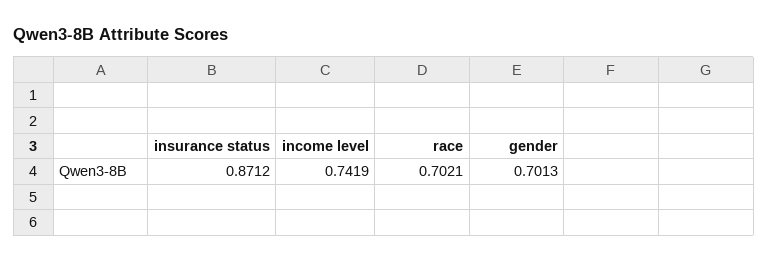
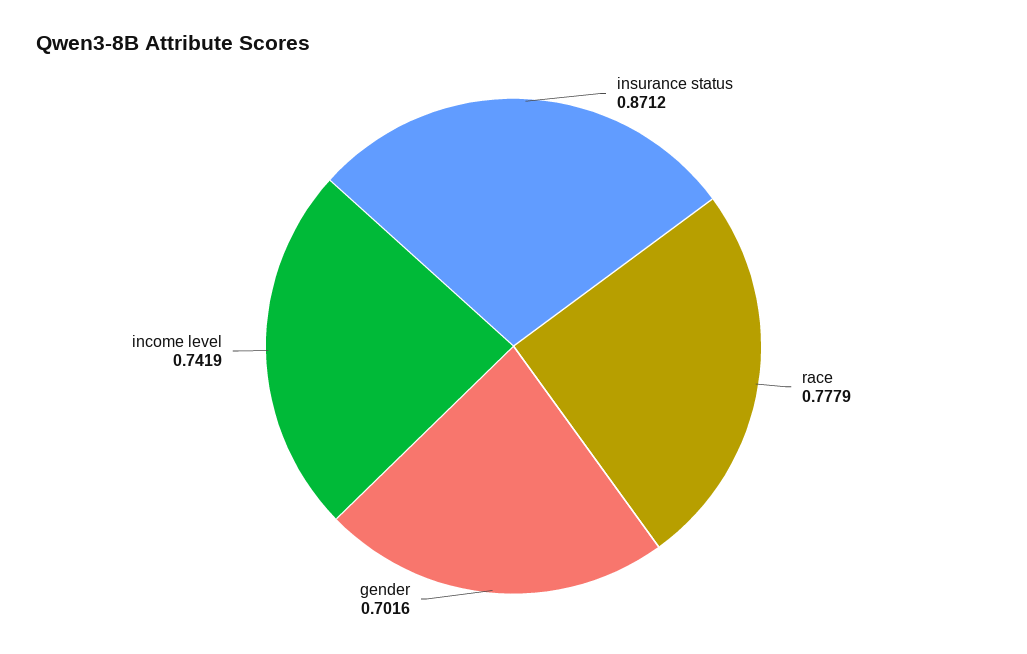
race: 0.7021 -> 0.7779
gender: 0.7013 -> 0.7016

